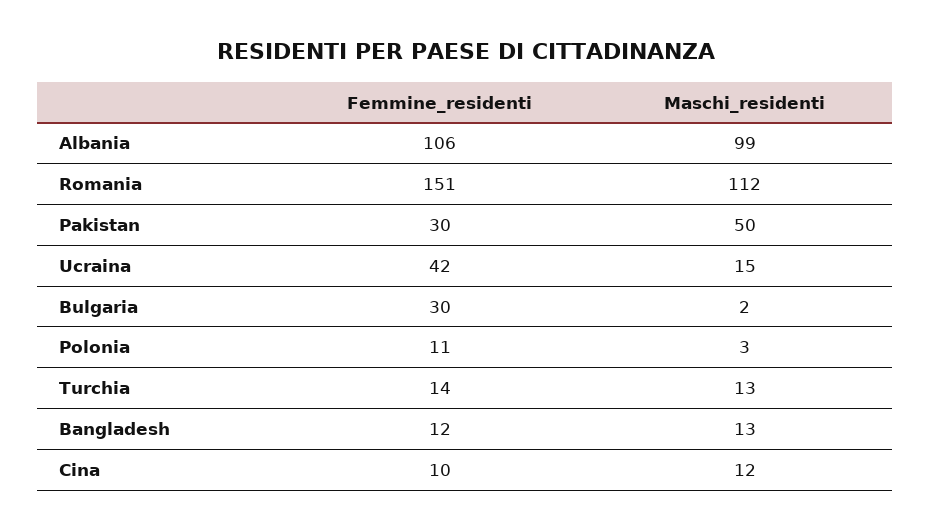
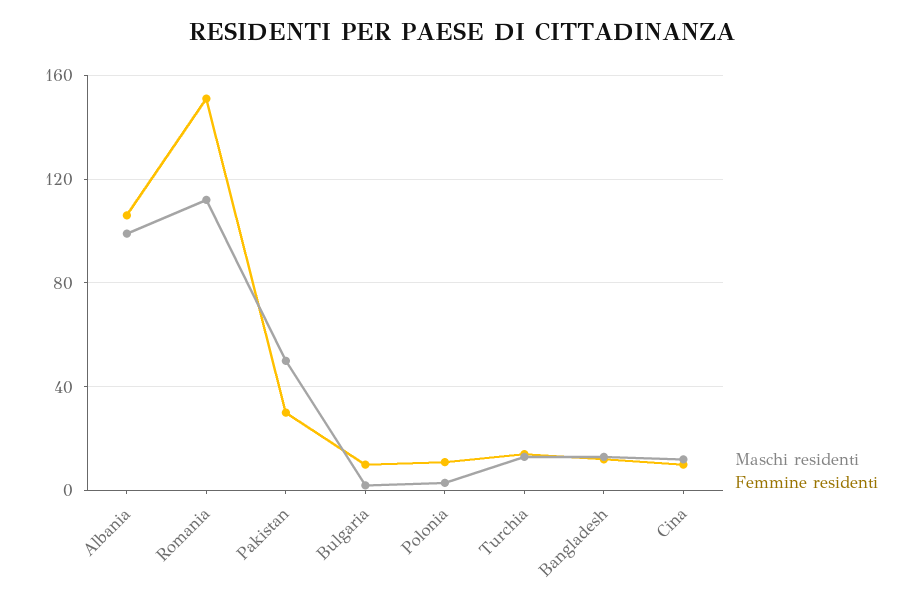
Femmine_residenti, Ucraina: 42 -> none
Maschi_residenti, Ucraina: 15 -> none
Femmine_residenti, Bulgaria: 30 -> 10

